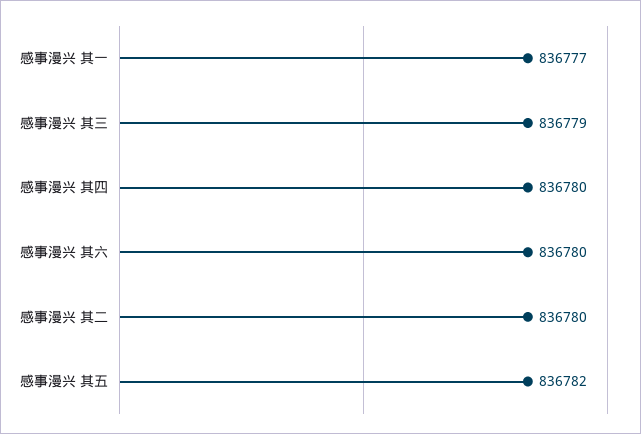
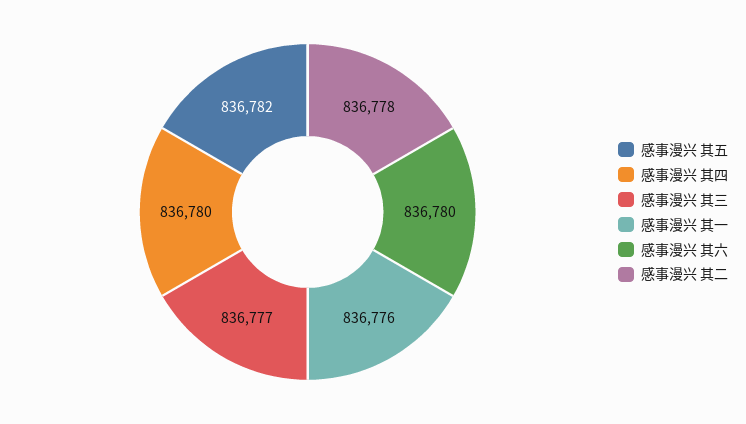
感事漫兴 其一: 836777 -> 836776
感事漫兴 其三: 836779 -> 836777
感事漫兴 其二: 836780 -> 836778

